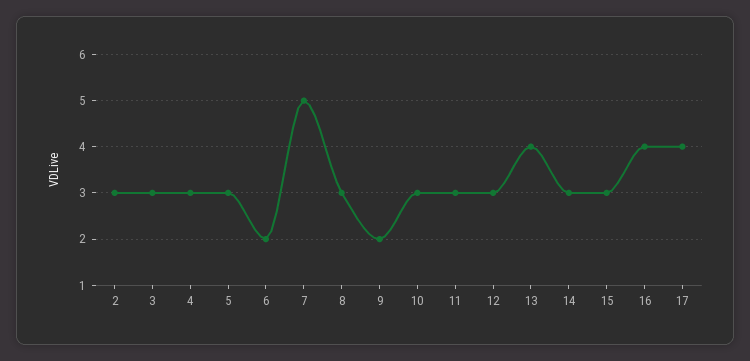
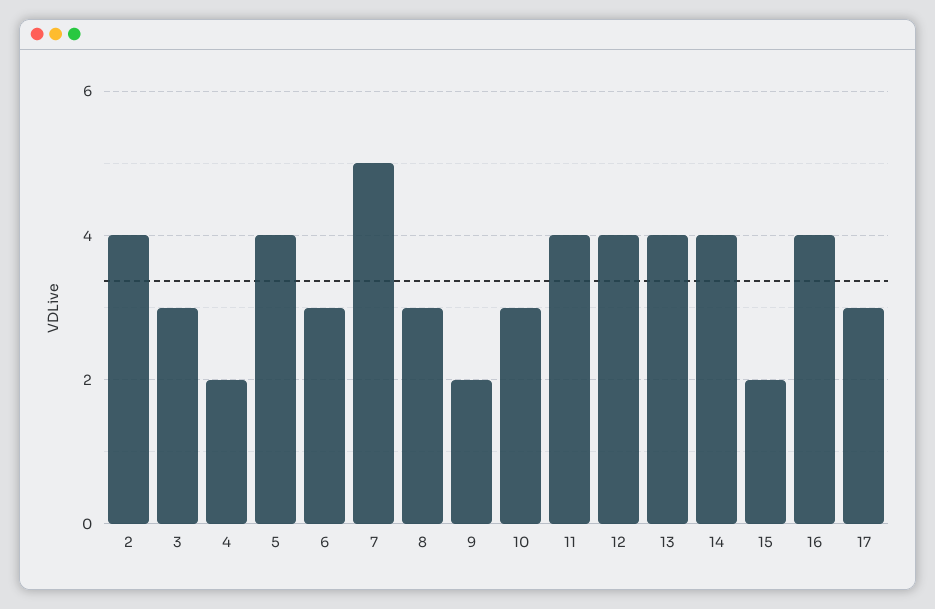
2: 3 -> 4
4: 3 -> 2
5: 3 -> 4
6: 2 -> 3
11: 3 -> 4
12: 3 -> 4
14: 3 -> 4
15: 3 -> 2
17: 4 -> 3

